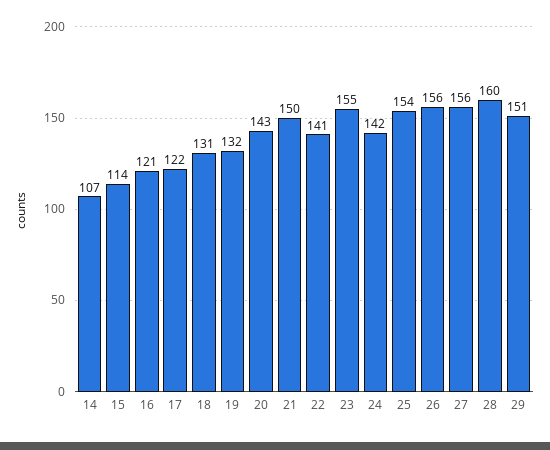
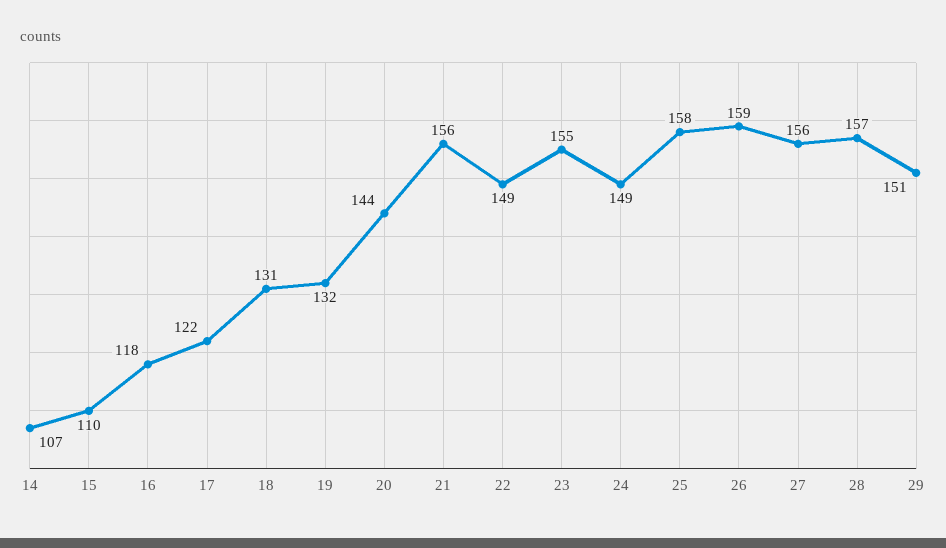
15: 114 -> 110
16: 121 -> 118
20: 143 -> 144
21: 150 -> 156
22: 141 -> 149
24: 142 -> 149
25: 154 -> 158
26: 156 -> 159
28: 160 -> 157

